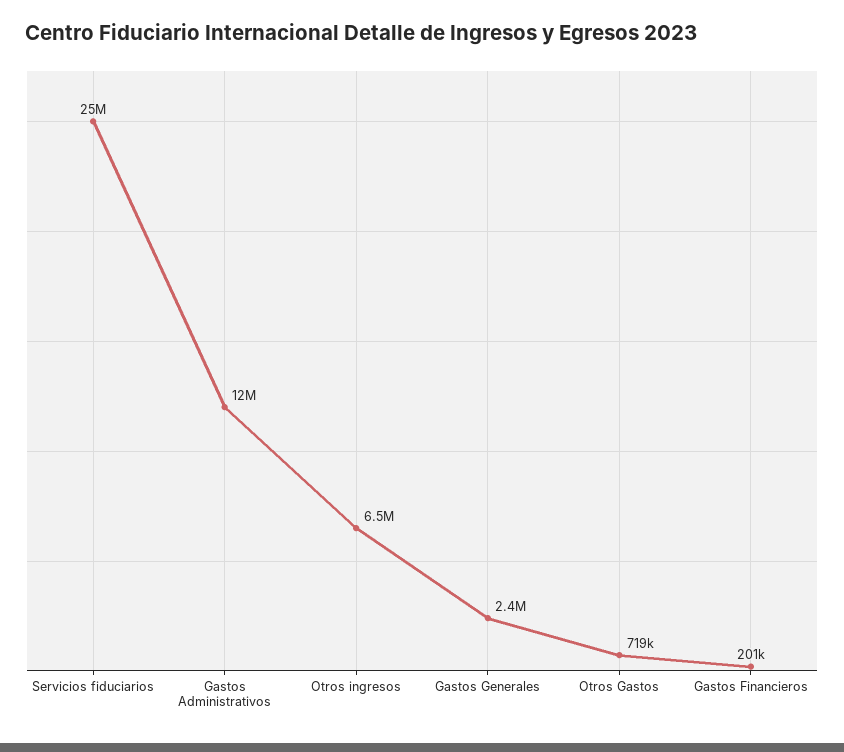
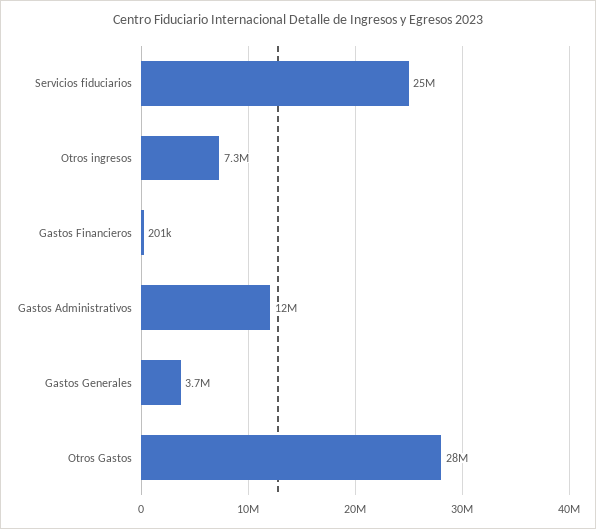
Otros ingresos: 6500000 -> 7300000
Gastos Generales: 2400000 -> 3700000
Otros Gastos: 719000 -> 28000000

